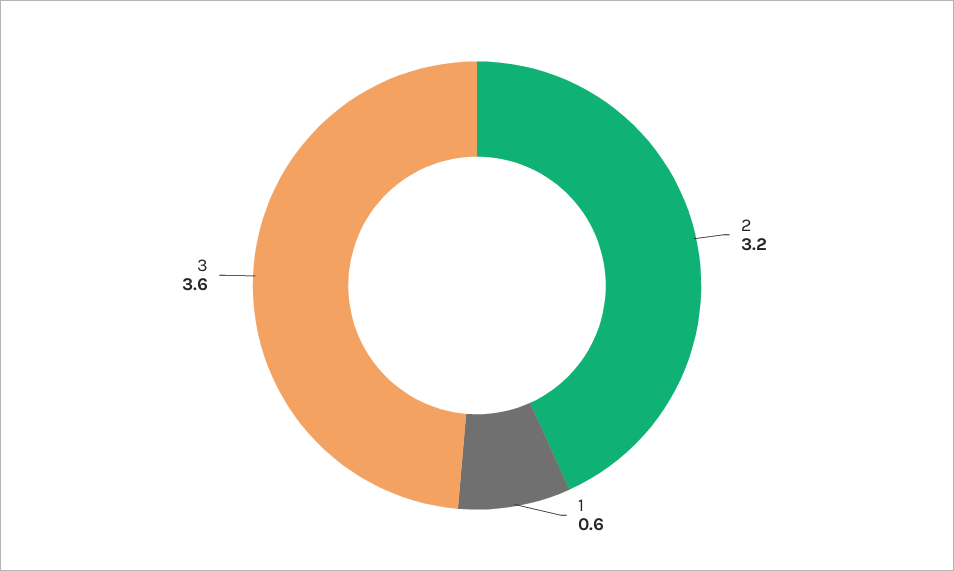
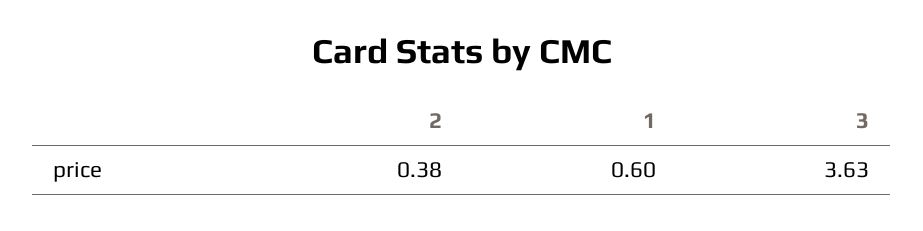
2: 3.2 -> 0.38

